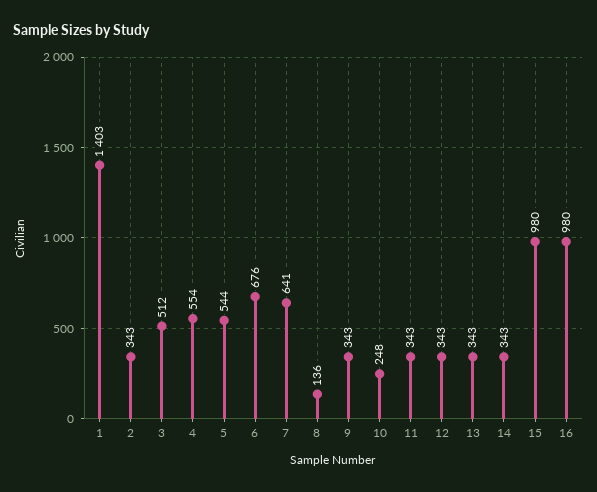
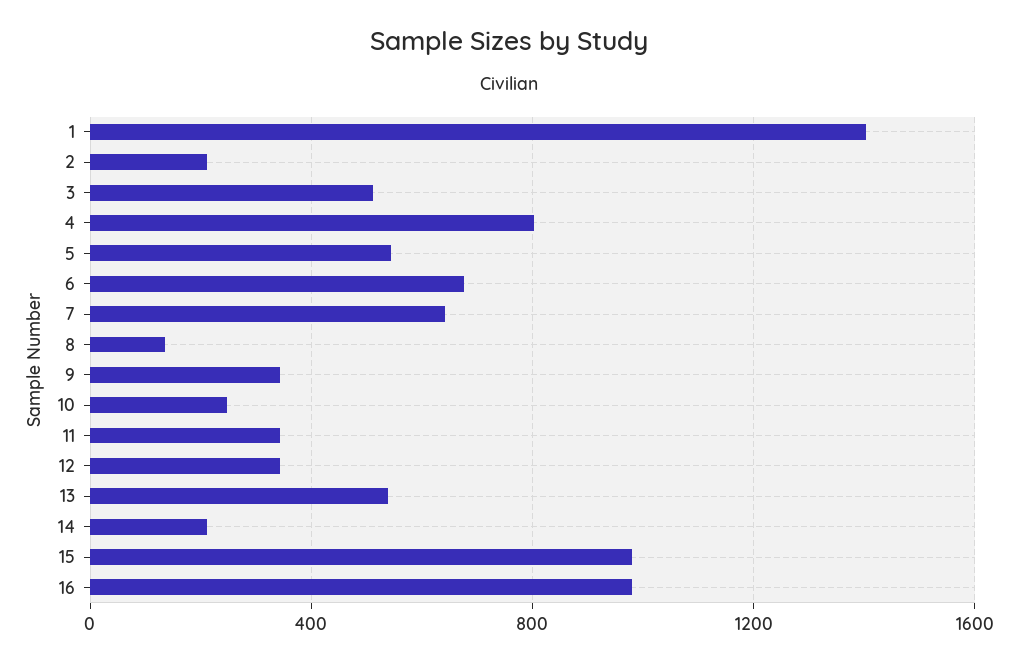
2: 343 -> 200
4: 554 -> 800
13: 343 -> 550
14: 343 -> 200

